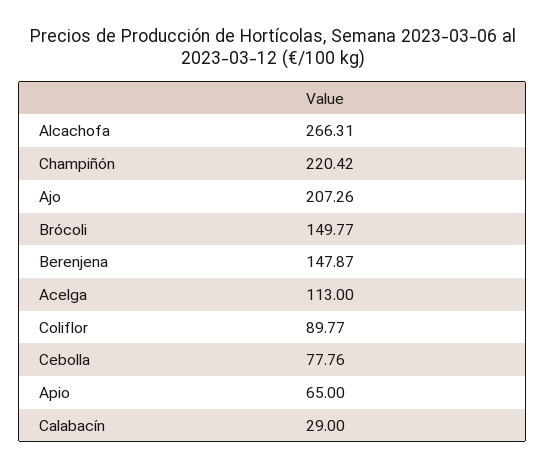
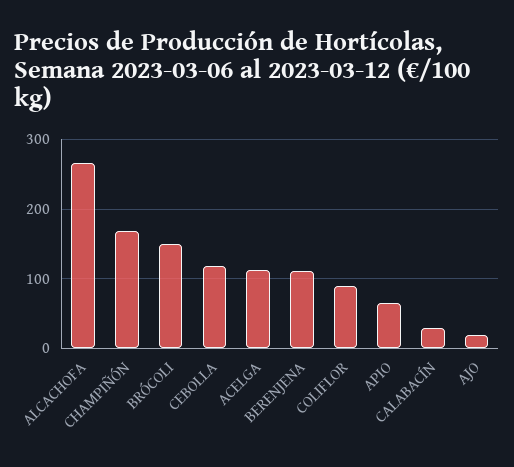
Champiñón: 220.42 -> 170
Ajo: 207.26 -> 20
Berenjena: 147.87 -> 110
Cebolla: 77.76 -> 120

